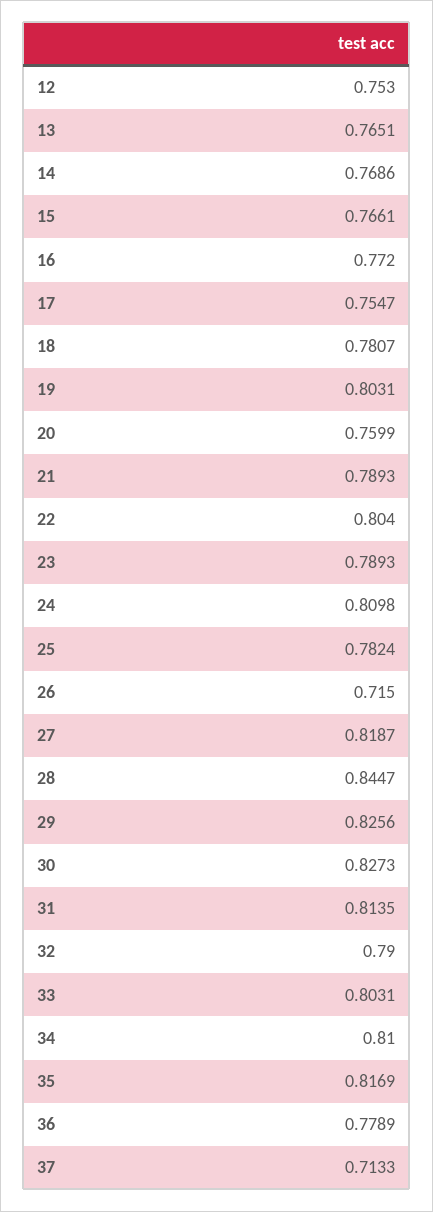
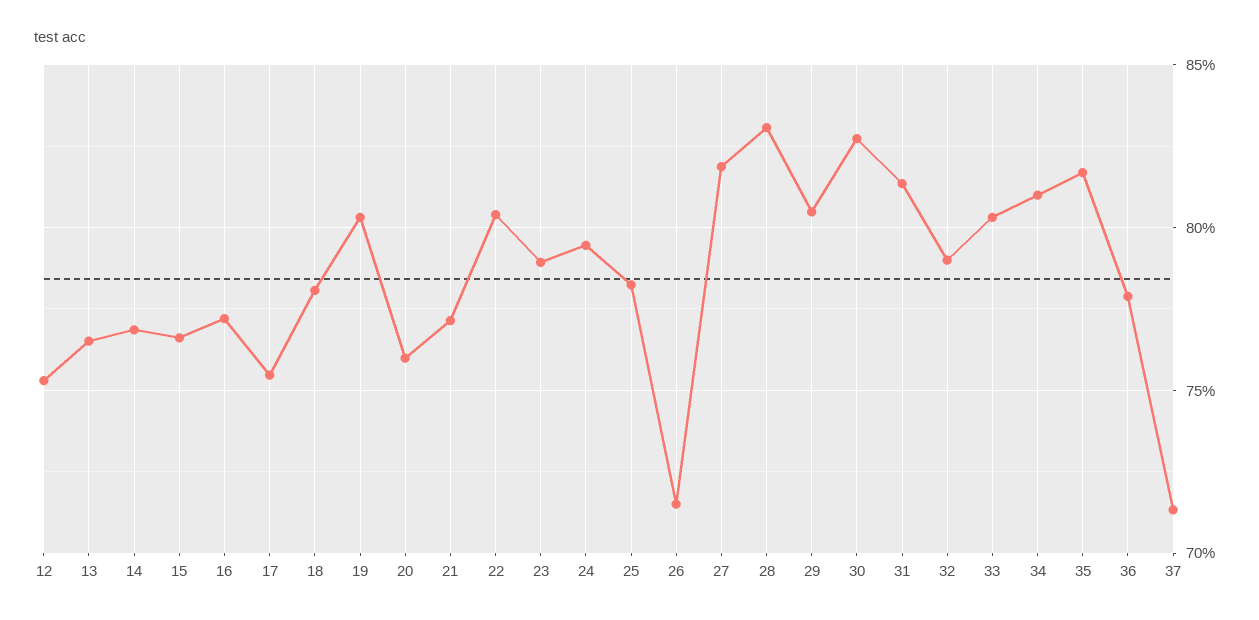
21: 0.7893 -> 0.77
24: 0.8098 -> 0.795
28: 0.8447 -> 0.83
29: 0.8256 -> 0.805

